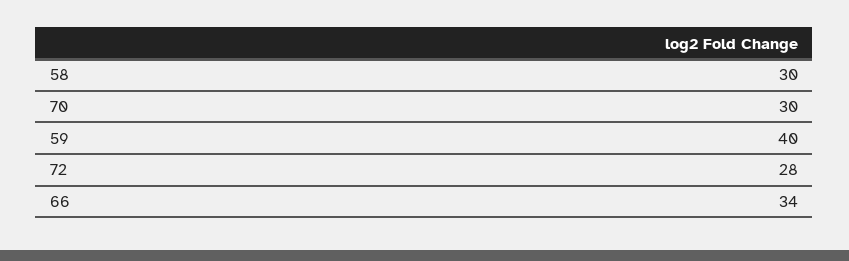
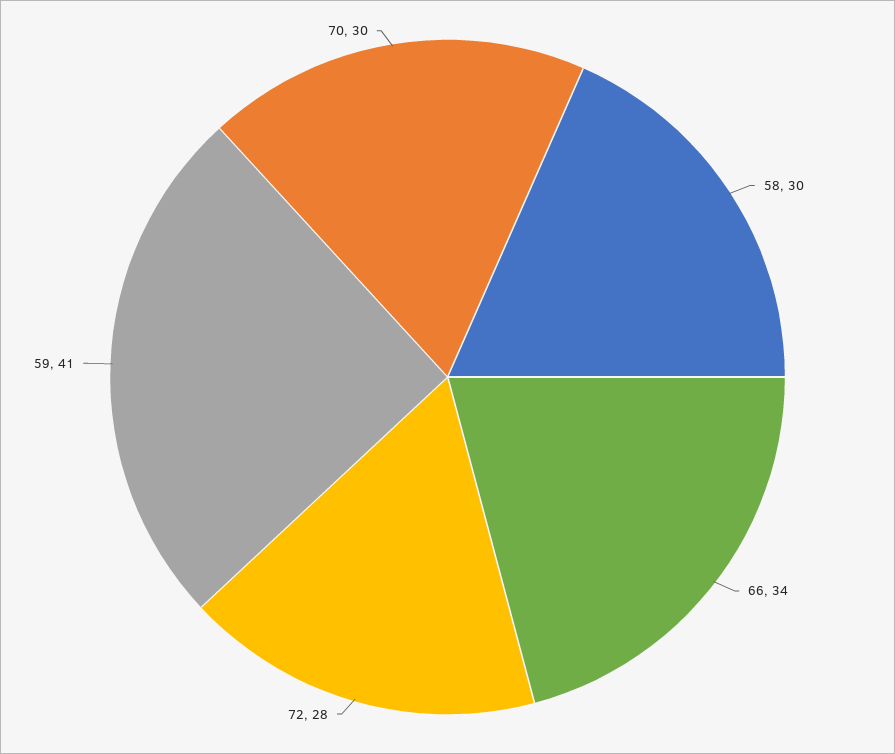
59: 40 -> 41

